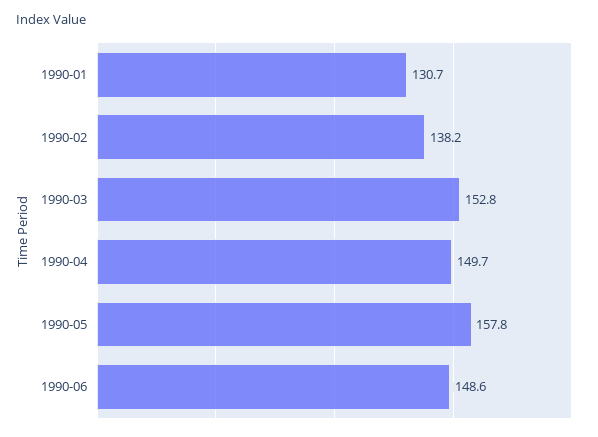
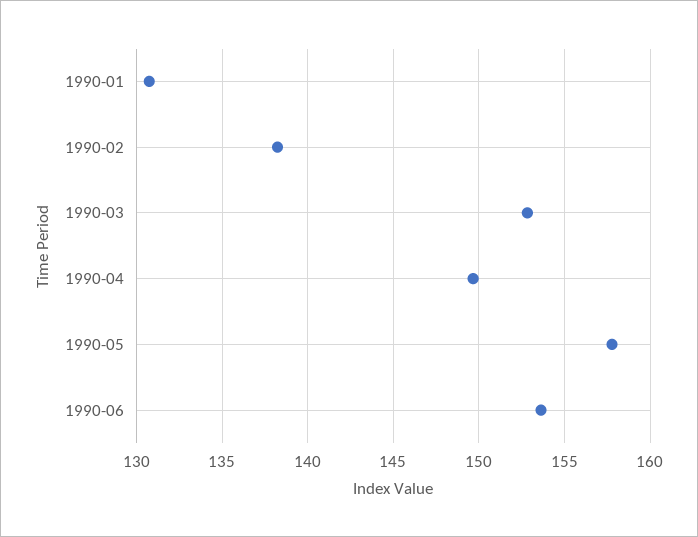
1990-06: 148.6 -> 153.5

